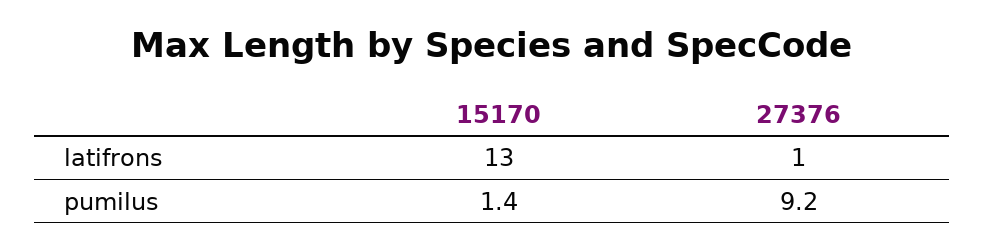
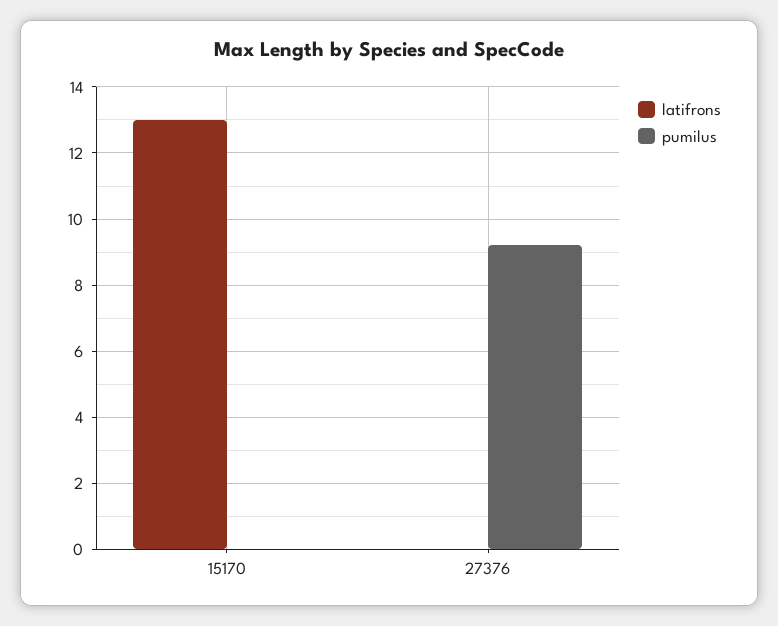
latifrons, 27376: 1 -> 0
pumilus, 15170: 1.4 -> 0

